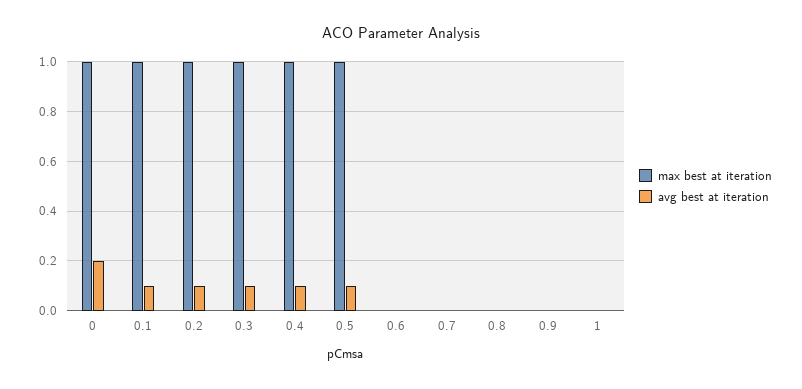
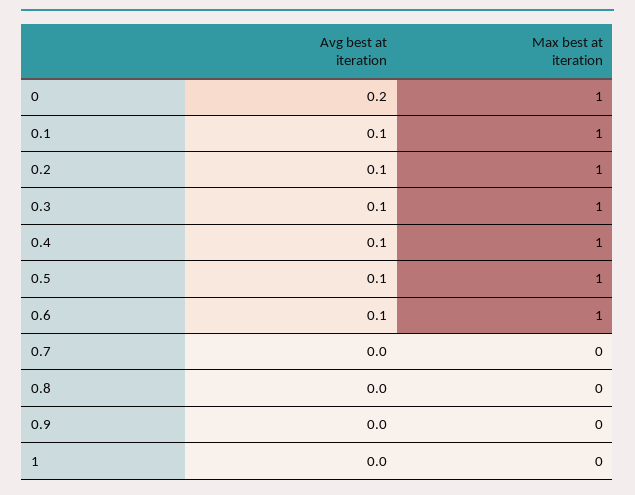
max best at iteration, 0.6: 0 -> 1
avg best at iteration, 0.6: 0 -> 0.1

